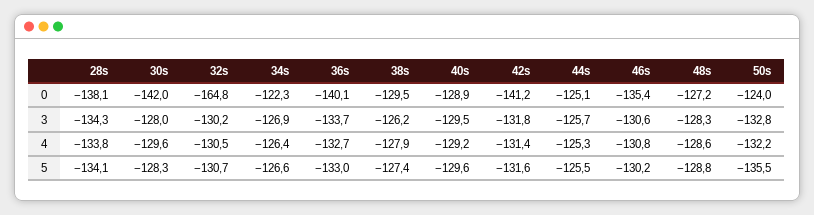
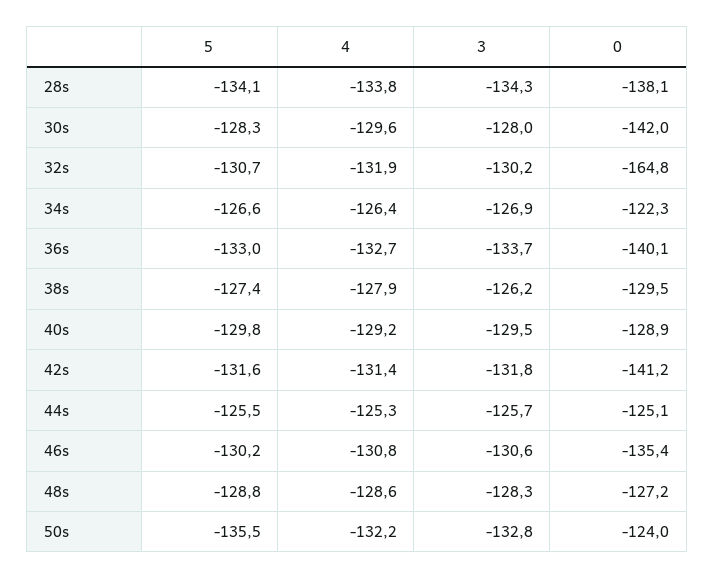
32s, 4: -130.5 -> -131.9
40s, 5: -129.6 -> -129.8

